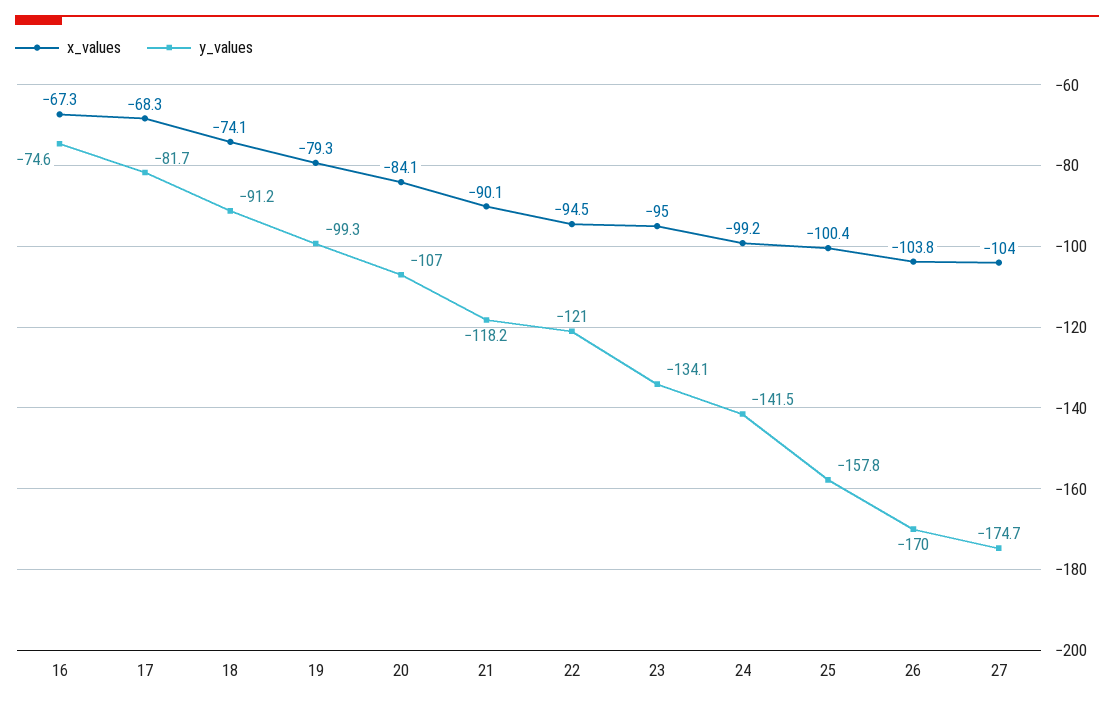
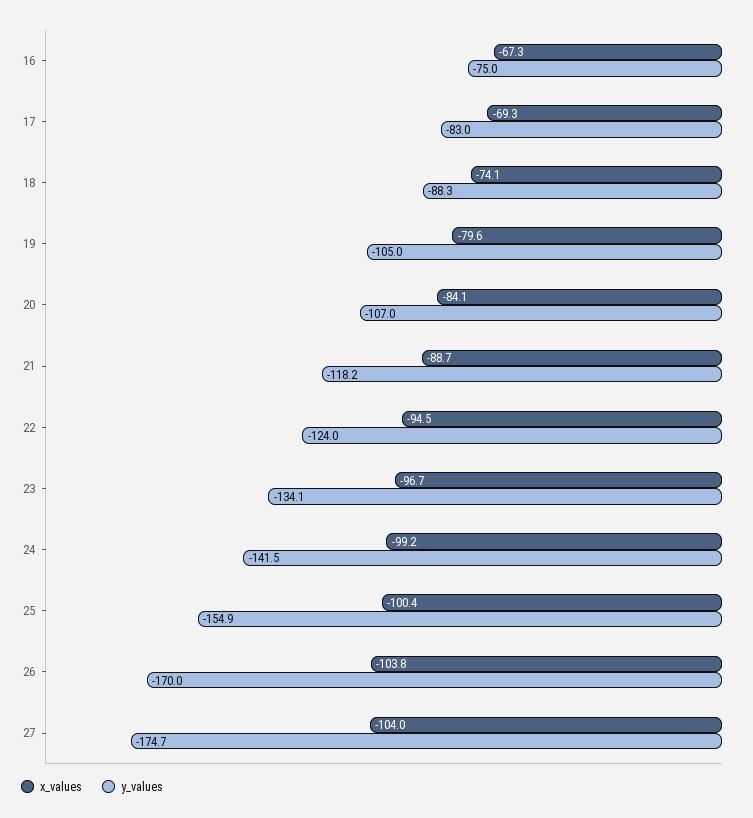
y_values, 16: -74.6 -> -75
x_values, 17: -68.3 -> -69.3
y_values, 17: -81.7 -> -83
y_values, 18: -91.2 -> -88.3
x_values, 19: -79.3 -> -79.6
y_values, 19: -99.3 -> -105
x_values, 21: -90.1 -> -88.7
y_values, 22: -121 -> -124
x_values, 23: -95 -> -96.7
y_values, 25: -157.8 -> -154.9

